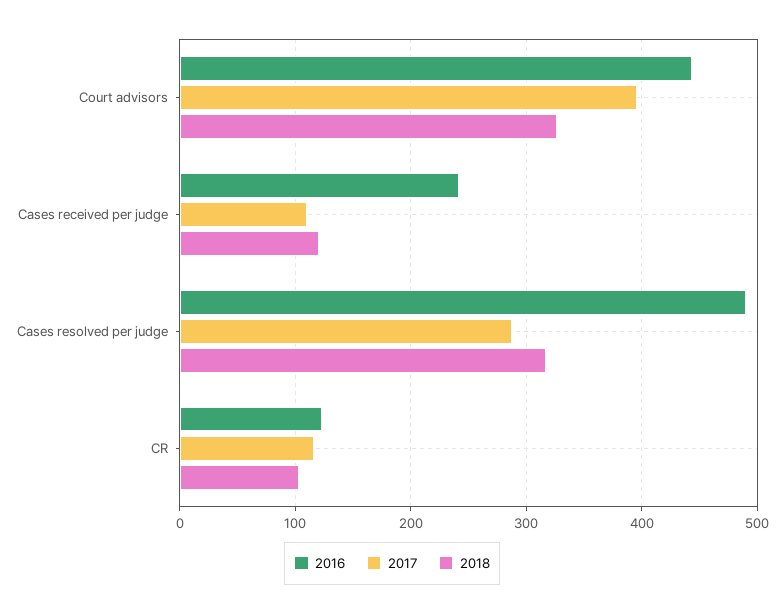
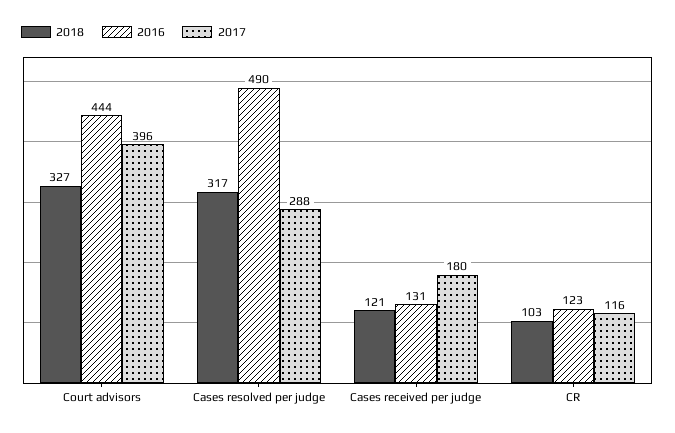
2016, Cases received per judge: 240 -> 131
2017, Cases received per judge: 110 -> 180

